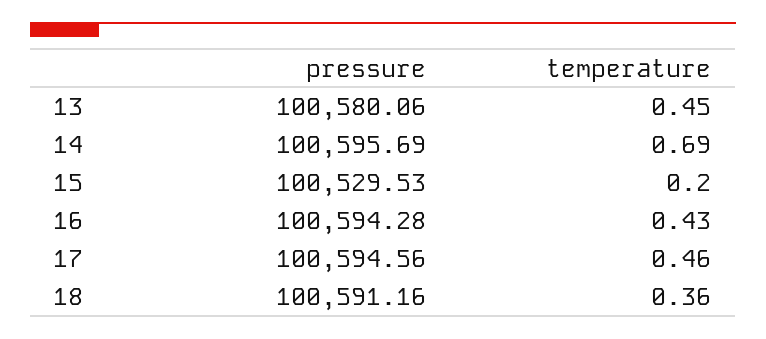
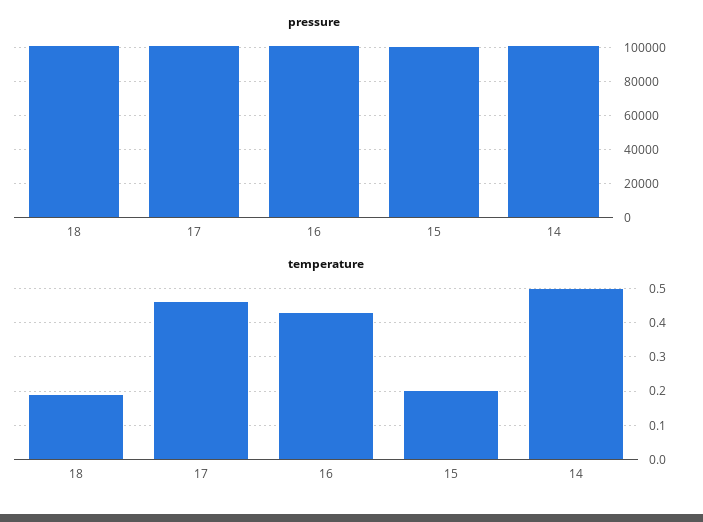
pressure, 13: 100580.06 -> none
temperature, 13: 0.45 -> none
temperature, 14: 0.69 -> 0.5
temperature, 18: 0.36 -> 0.2

